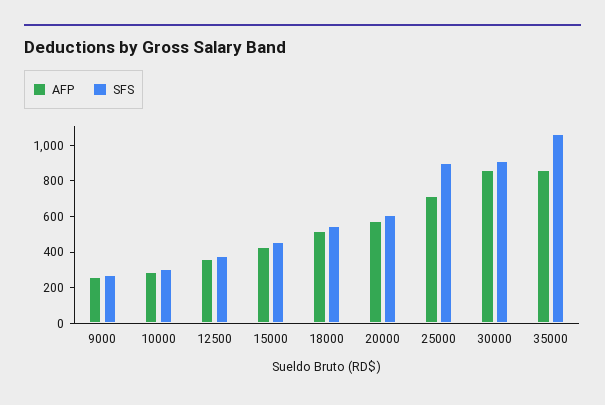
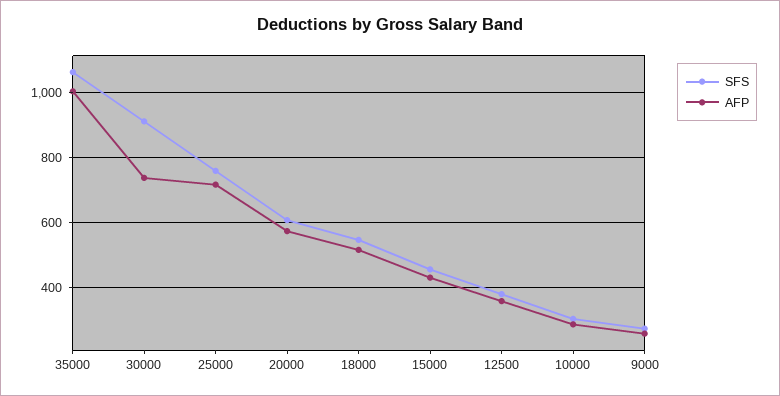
SFS, 25000: 900 -> 760
AFP, 30000: 850 -> 740
AFP, 35000: 850 -> 1000

